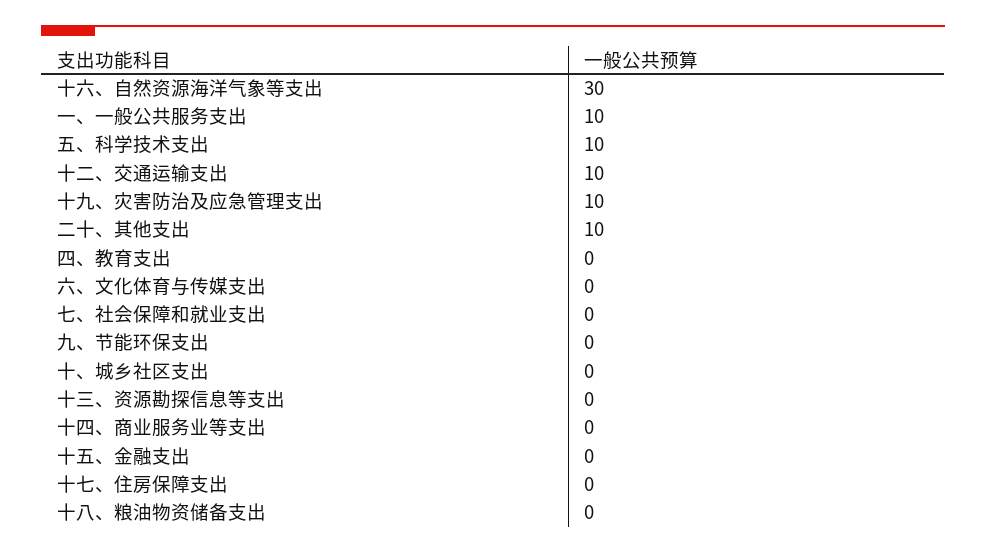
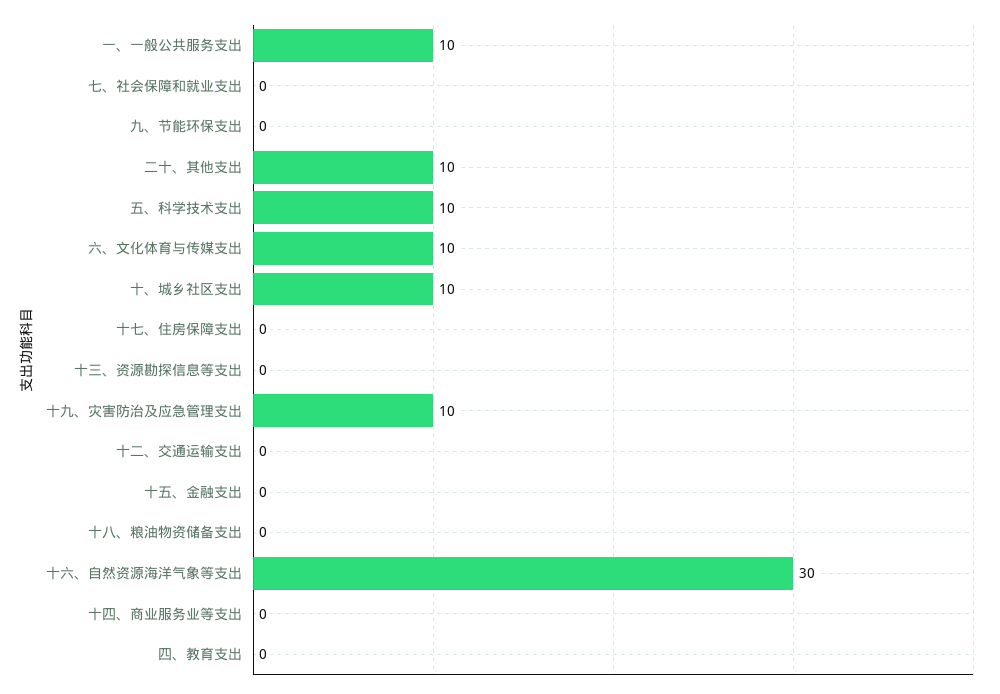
十二、交通运输支出: 10 -> 0
六、文化体育与传媒支出: 0 -> 10
十、城乡社区支出: 0 -> 10

